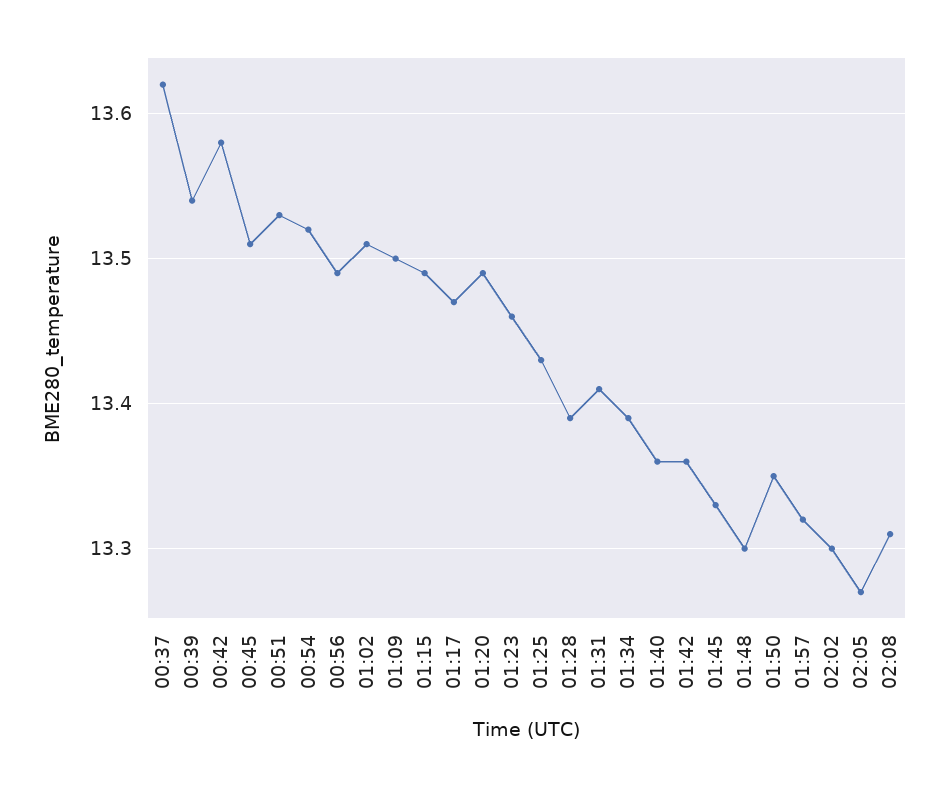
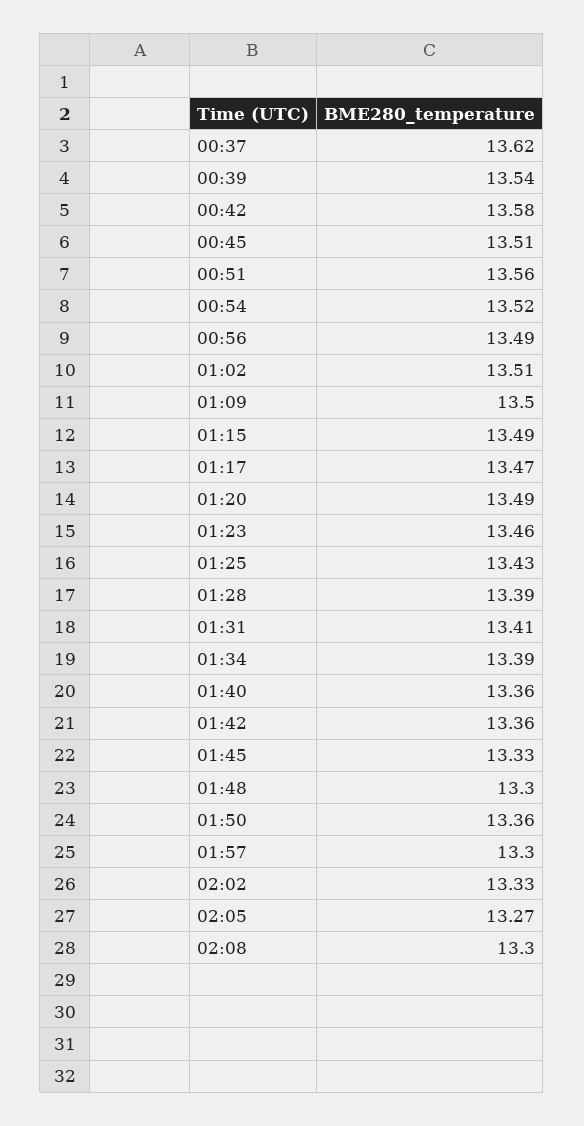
00:51: 13.53 -> 13.56
01:50: 13.35 -> 13.36
01:57: 13.32 -> 13.3
02:02: 13.3 -> 13.33
02:08: 13.31 -> 13.3

